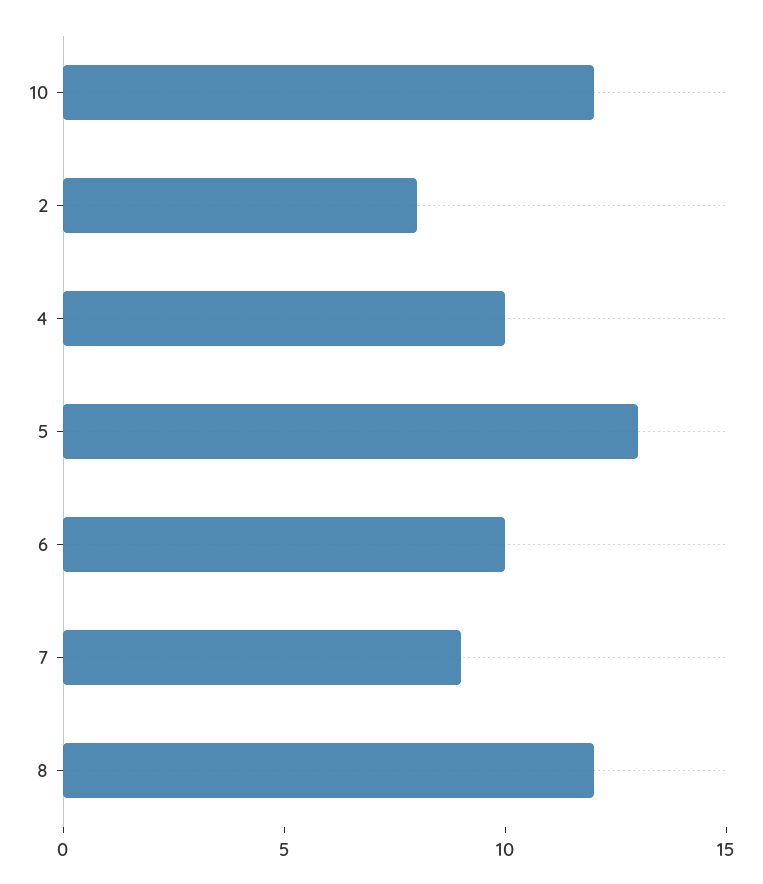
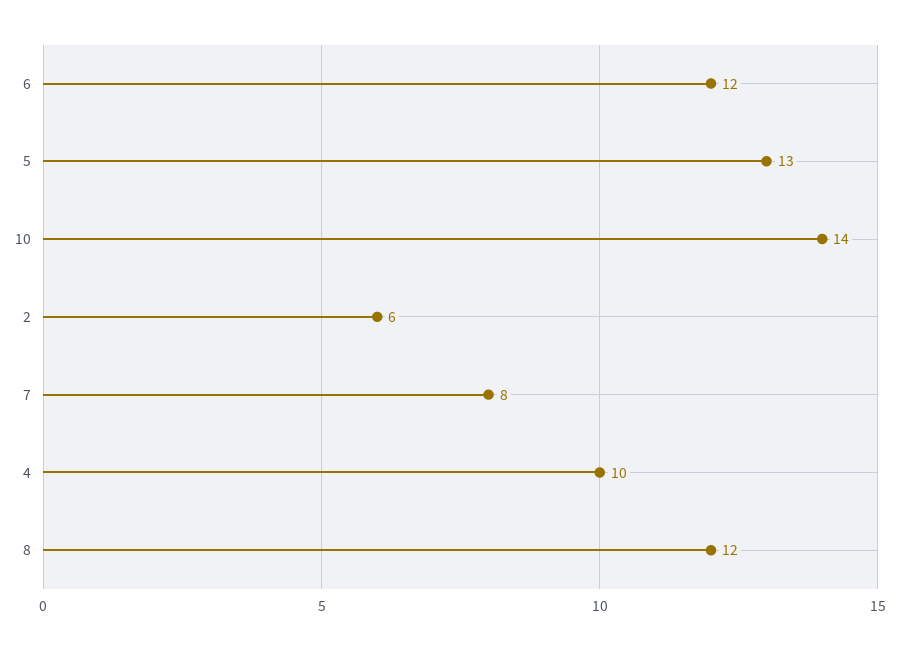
10: 12 -> 14
2: 8 -> 6
6: 10 -> 12
7: 9 -> 8

